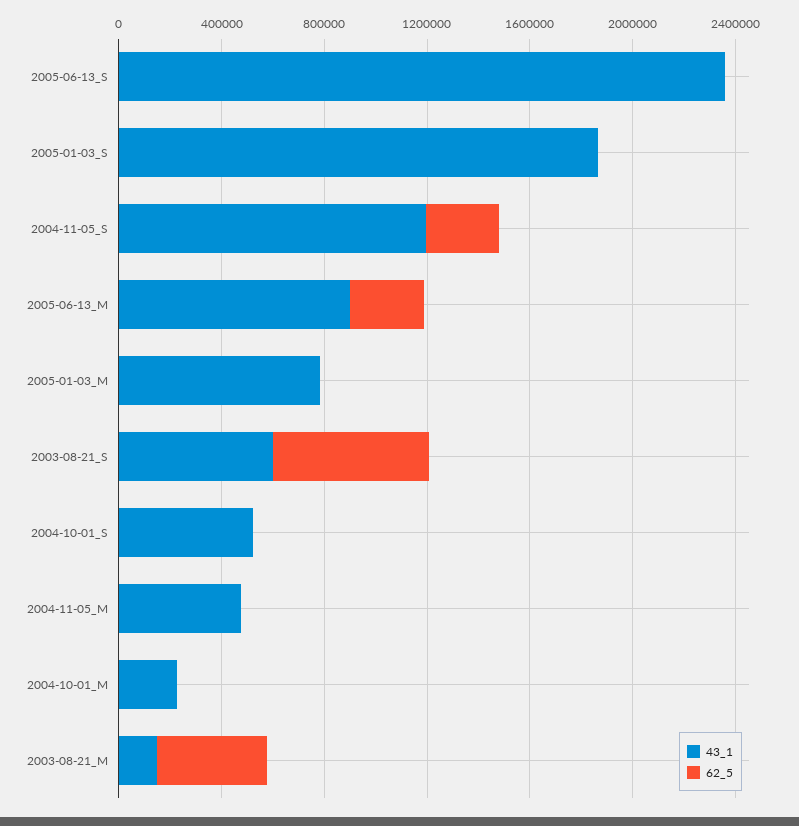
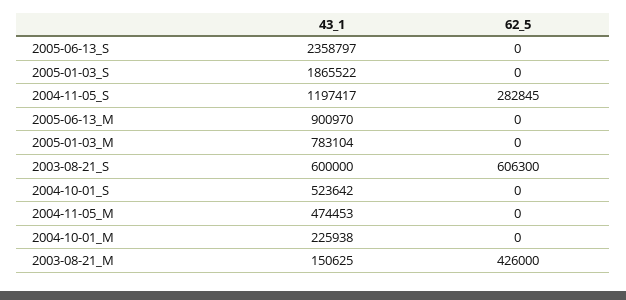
62_5, 2005-06-13_M: 300000 -> 0

